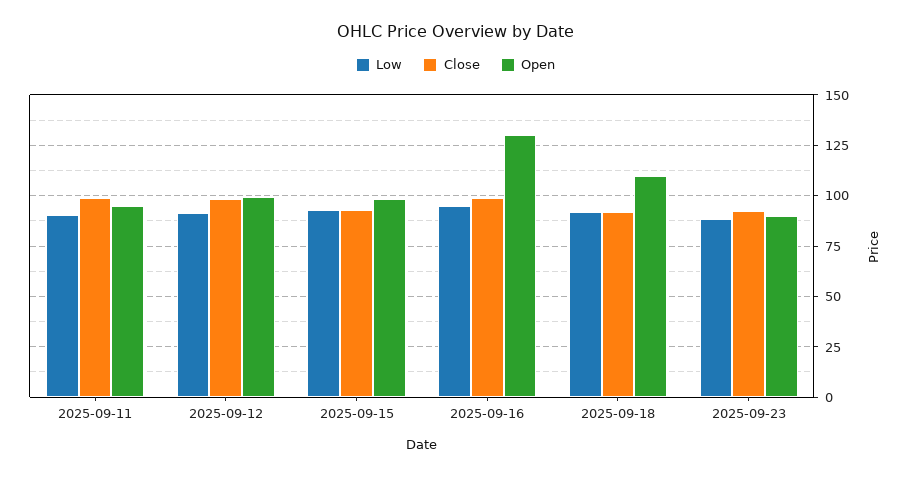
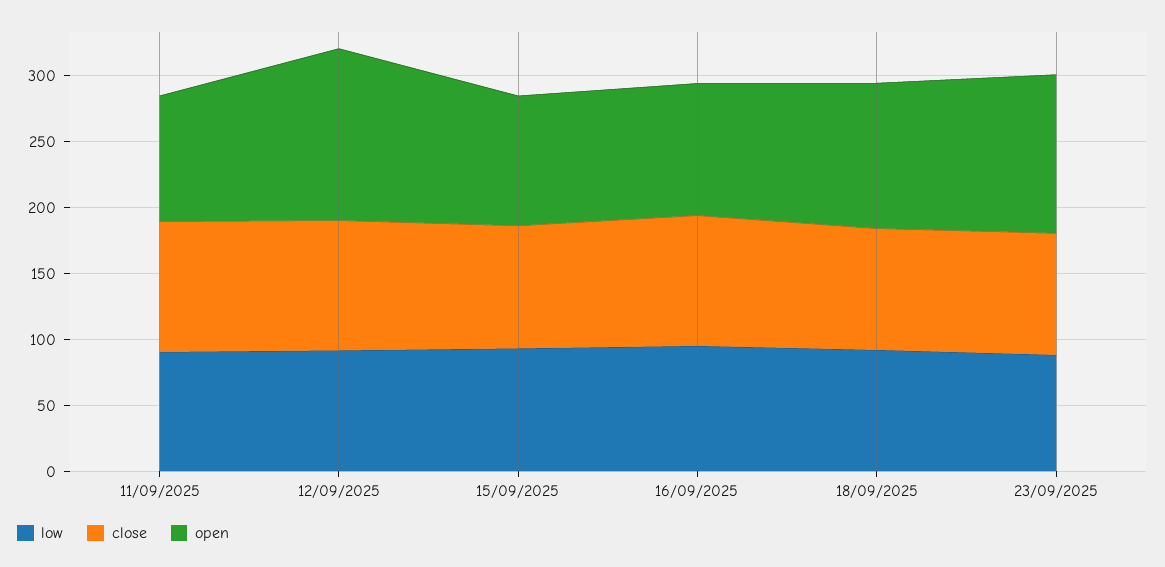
Open, 2025-09-12: 100 -> 130
Open, 2025-09-16: 130 -> 100
Open, 2025-09-23: 90 -> 120

